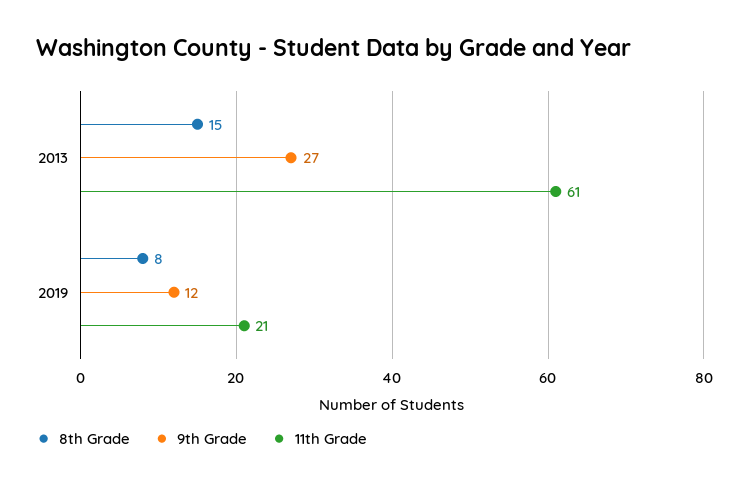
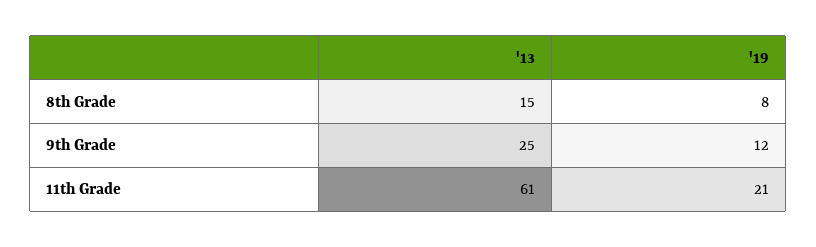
9th Grade, 2013: 27 -> 25

